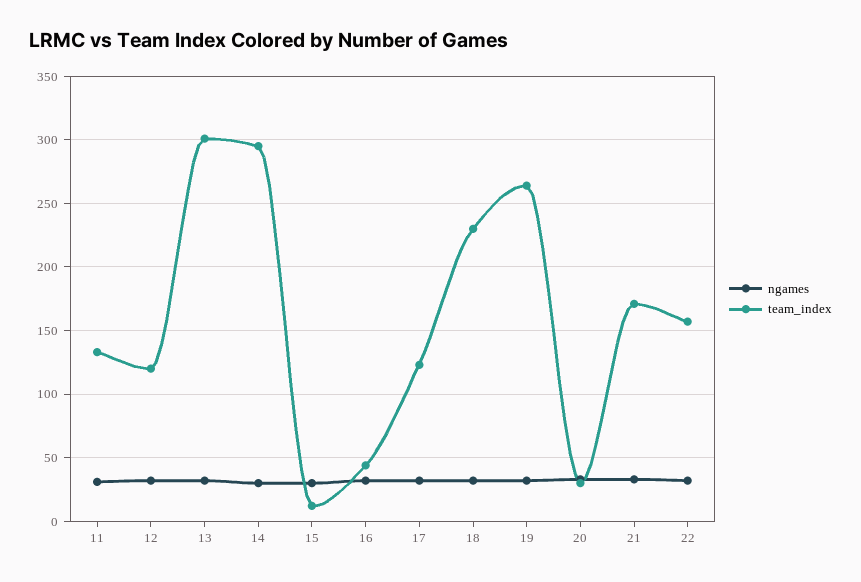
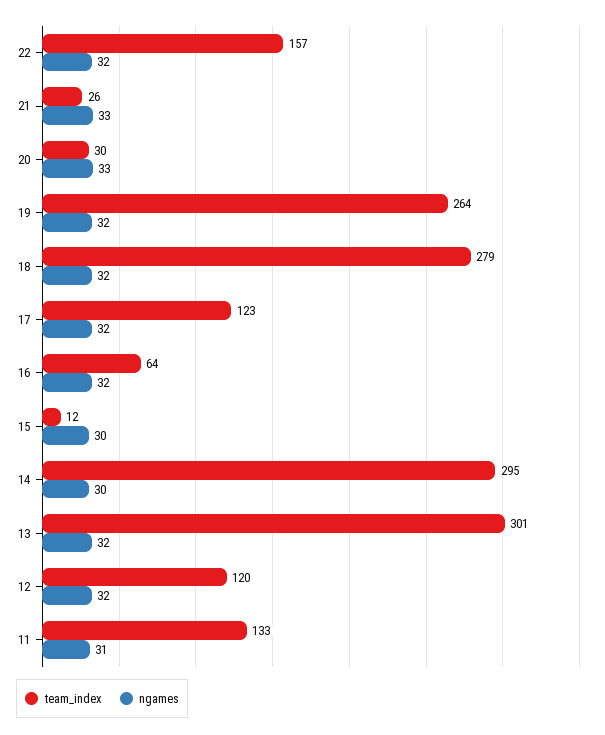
team_index, 16: 45 -> 64
team_index, 18: 230 -> 279
team_index, 21: 170 -> 26

